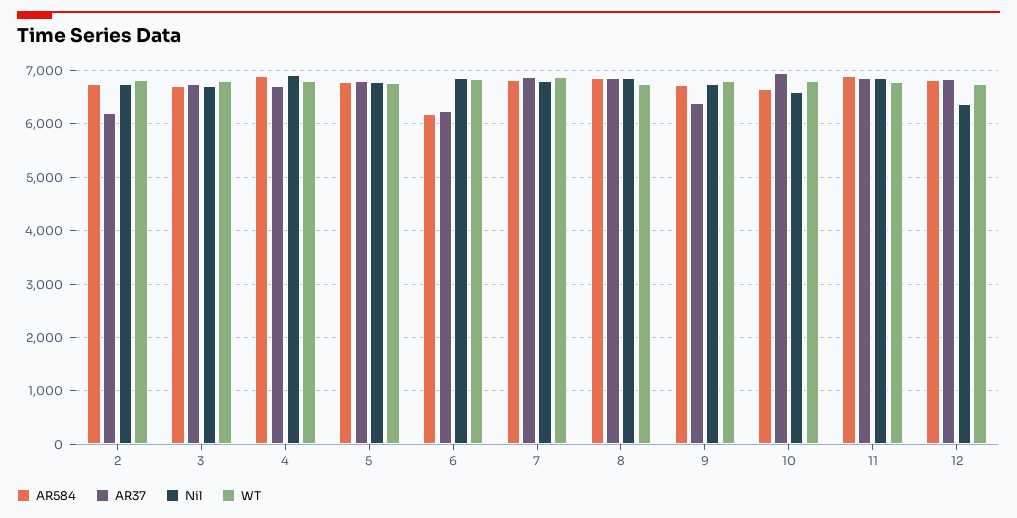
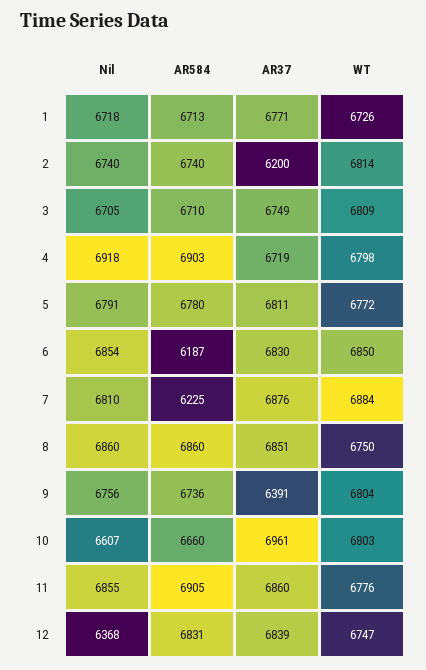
AR37, 6: 6200 -> 6830
AR584, 7: 6800 -> 6225
Nil, 1: none -> 6718
AR584, 1: none -> 6713
AR37, 1: none -> 6771
WT, 1: none -> 6726

